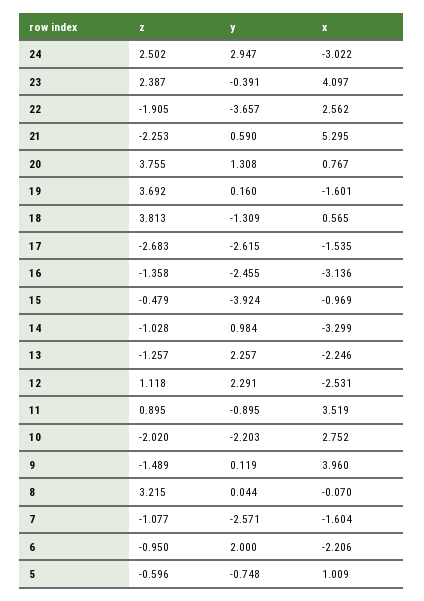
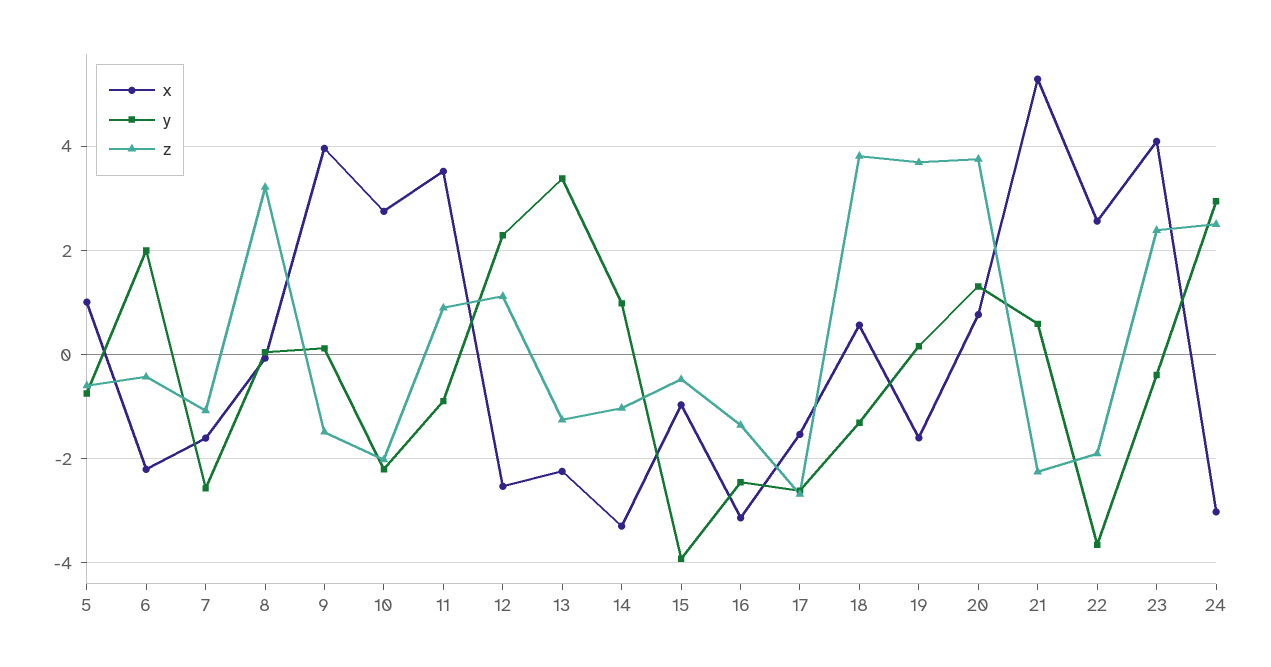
y, 13: 2.257 -> 3.4
z, 6: -0.95 -> -0.4

